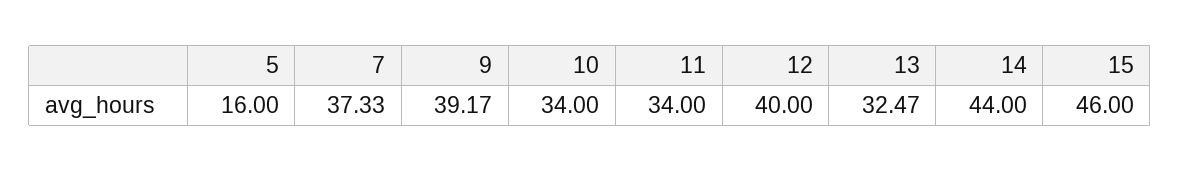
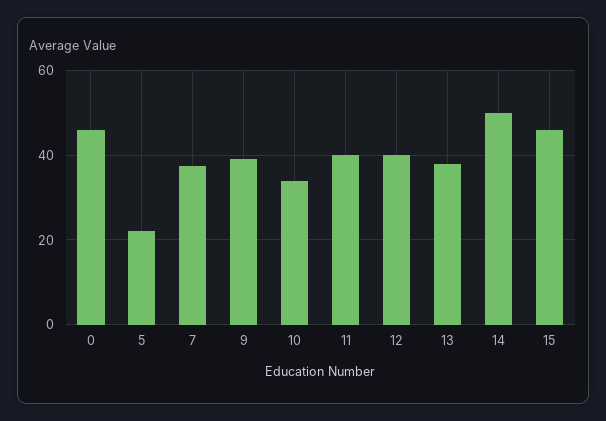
5: 16 -> 22
11: 34 -> 40
13: 32.47 -> 38
14: 44 -> 50
0: none -> 46

